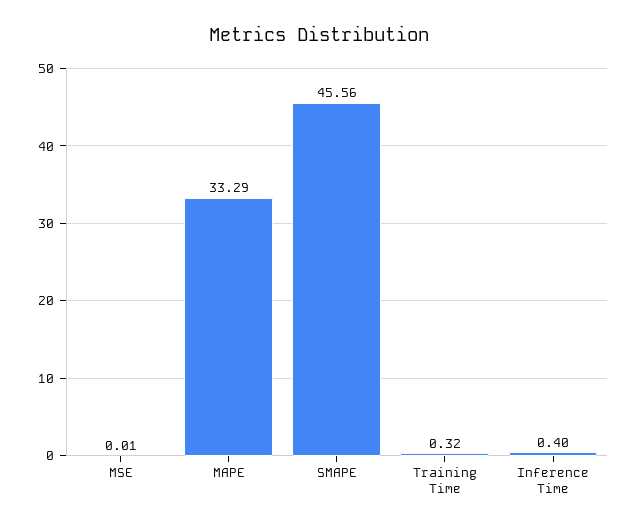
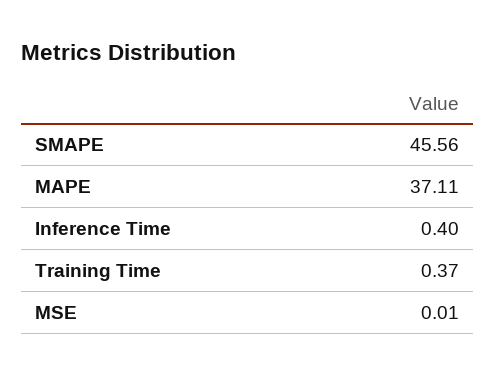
MAPE: 33.29 -> 37.11
Training Time: 0.32 -> 0.37

